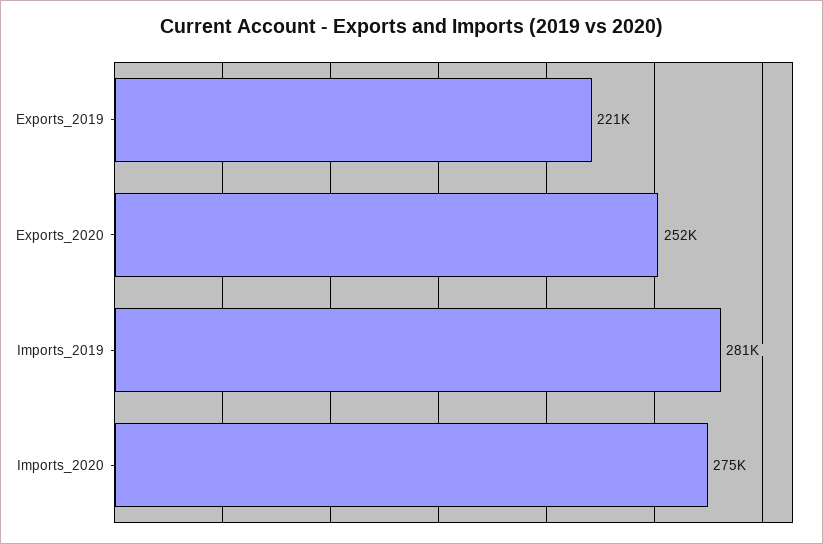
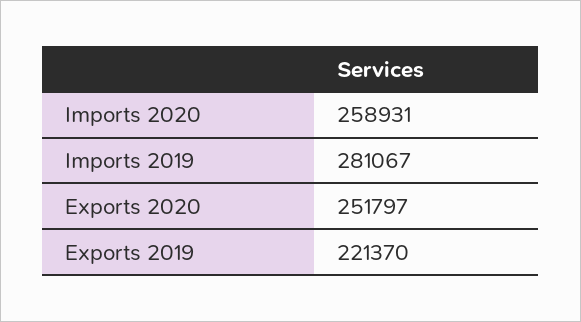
Imports_2020: 275000 -> 258931

